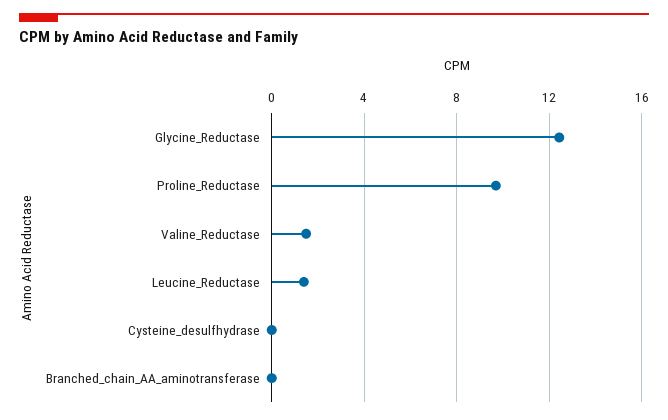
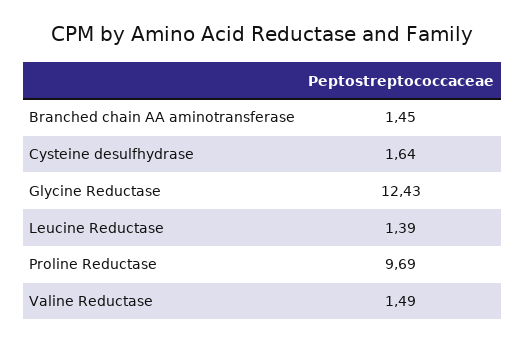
Cysteine_desulfhydrase: 0 -> 1.64
Branched_chain_AA_aminotransferase: 0 -> 1.45

